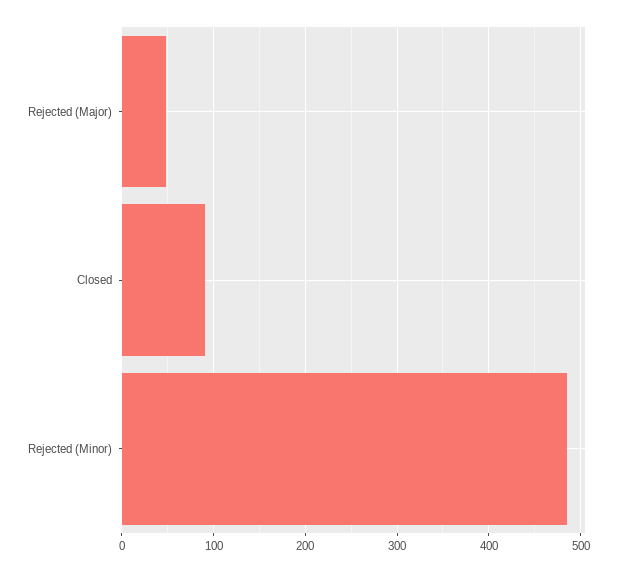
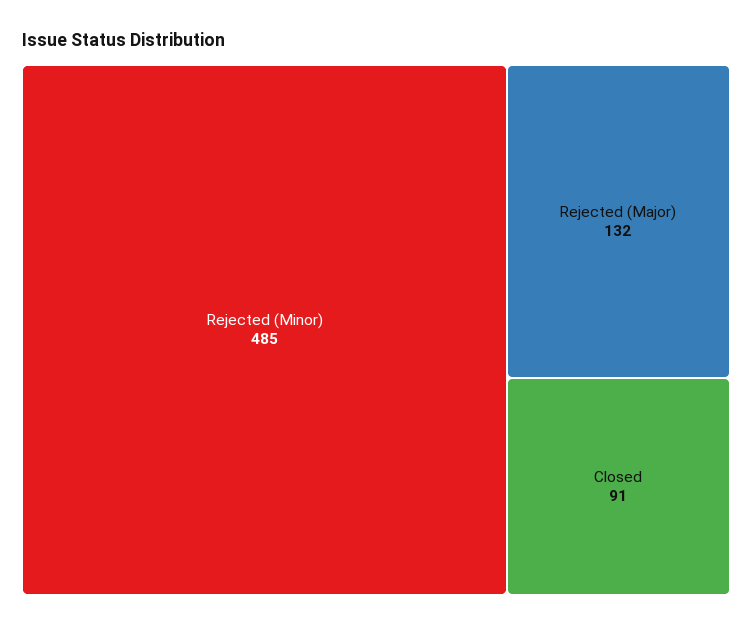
Rejected (Major): 50 -> 132

